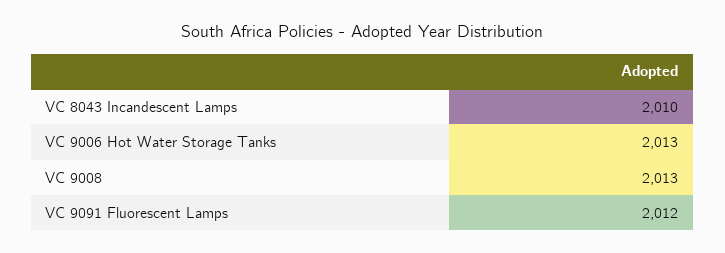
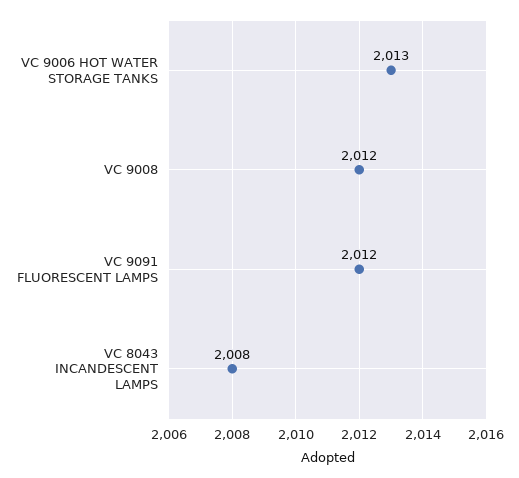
VC 8043 Incandescent Lamps: 2010 -> 2008
VC 9008: 2013 -> 2012

